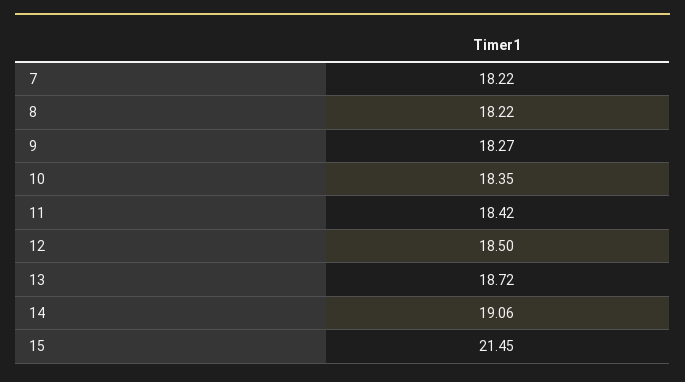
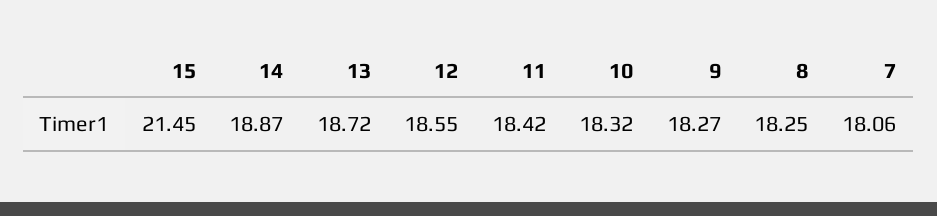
7: 18.22 -> 18.06
8: 18.22 -> 18.25
10: 18.35 -> 18.32
12: 18.5 -> 18.55
14: 19.06 -> 18.87

